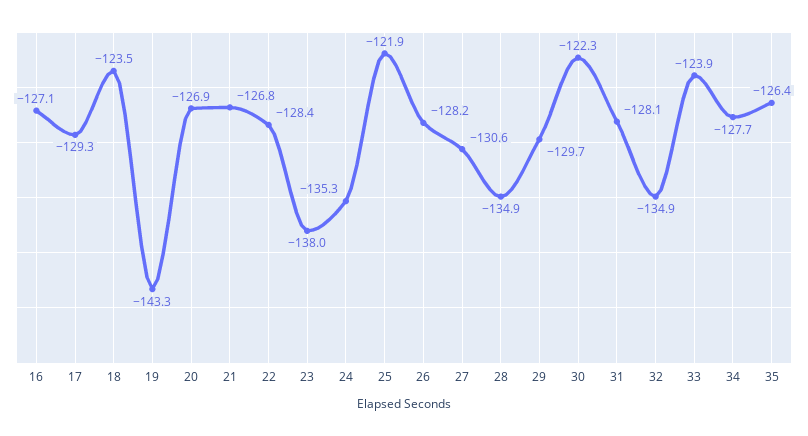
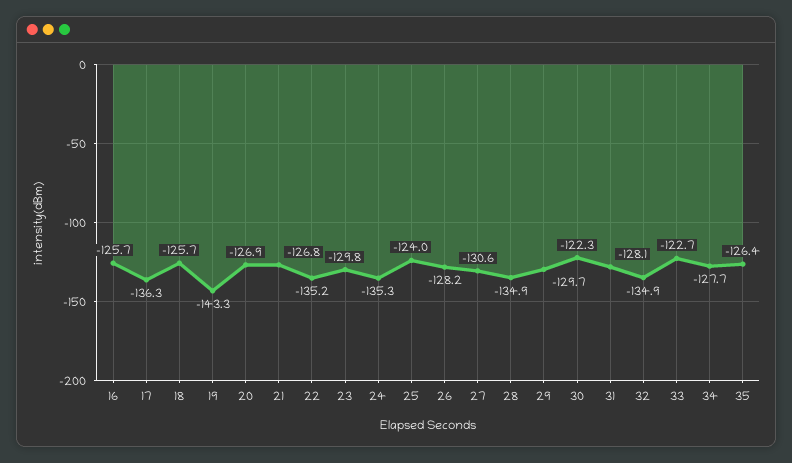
16: -127.1 -> -125.7
17: -129.3 -> -136.3
18: -123.5 -> -125.7
22: -128.4 -> -135.2
23: -138 -> -129.8
25: -121.9 -> -124
33: -123.9 -> -122.7

